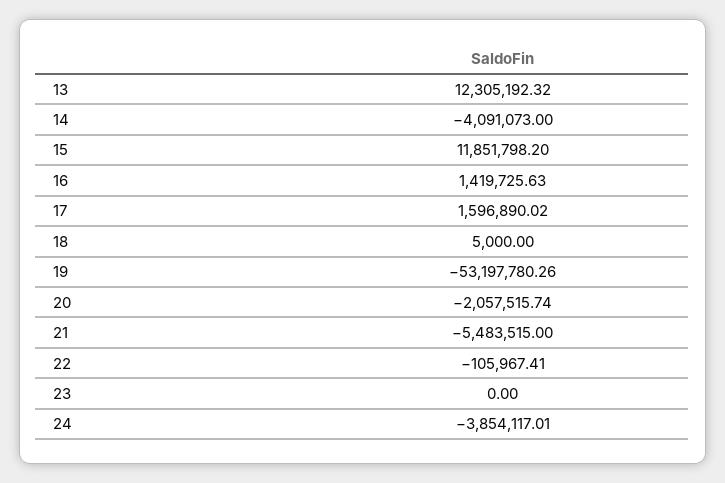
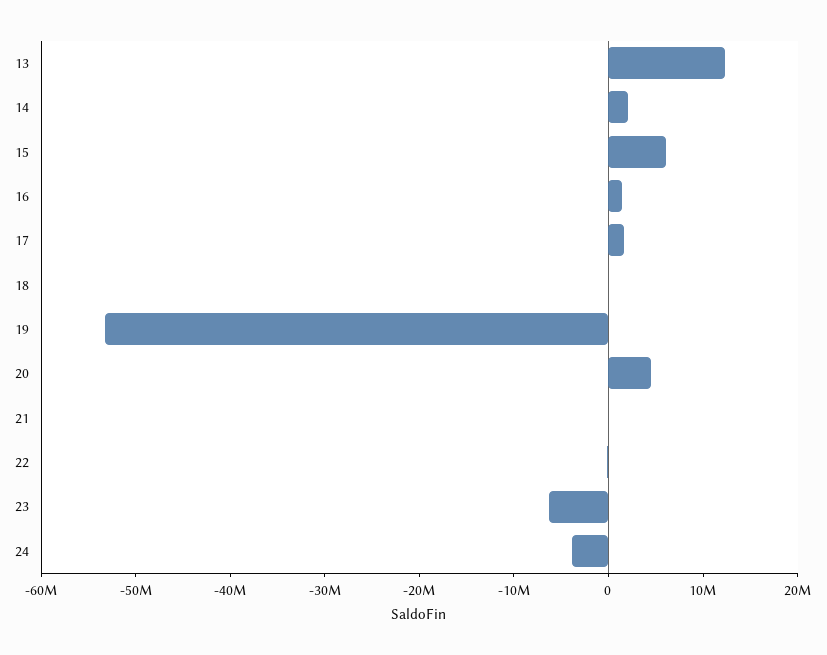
14: -4091073 -> 2000000
15: 11851798.2 -> 6000000
20: -2057515.74 -> 4000000
21: -5483515 -> 0
23: 0 -> -6000000

